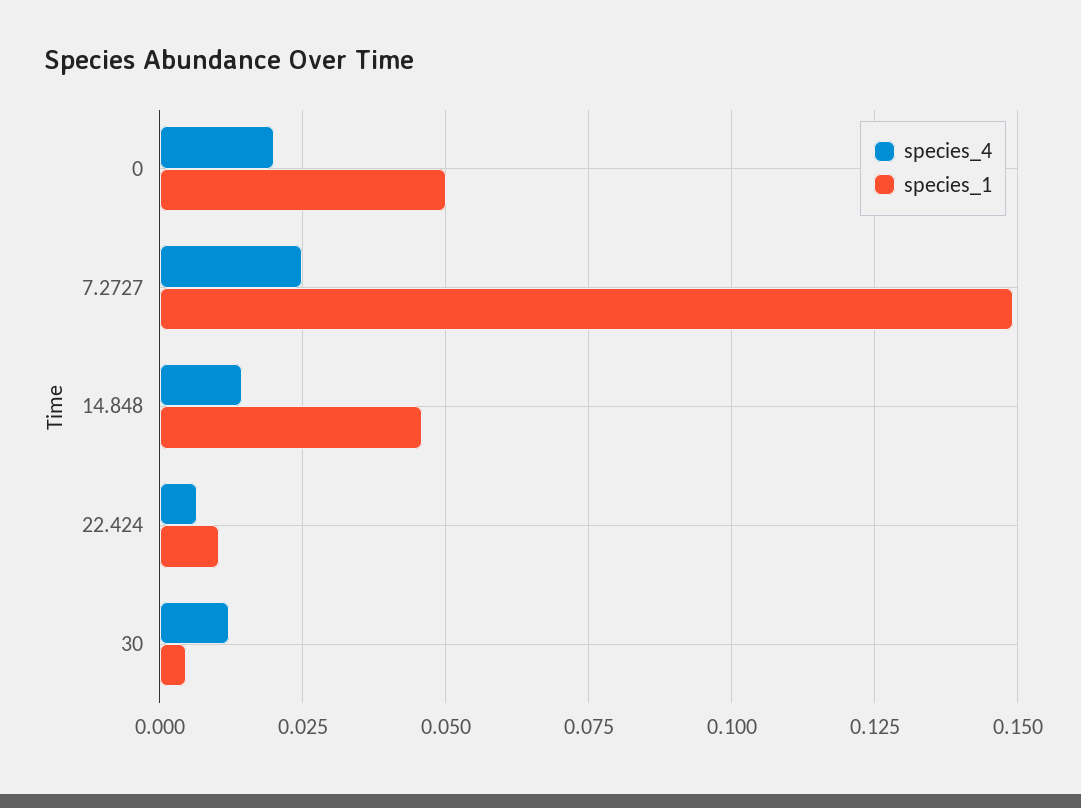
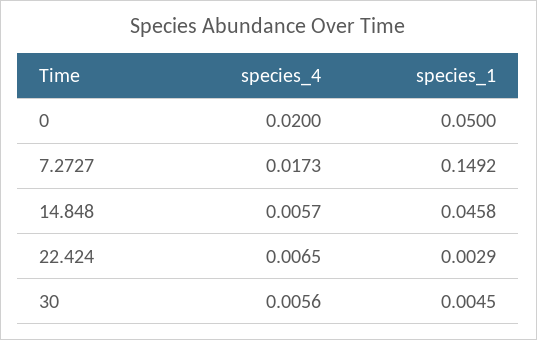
species_4, 7.2727: 0.025 -> 0.0173
species_4, 14.848: 0.015 -> 0.0057
species_1, 22.424: 0.01 -> 0.0029
species_4, 30: 0.0125 -> 0.0056

